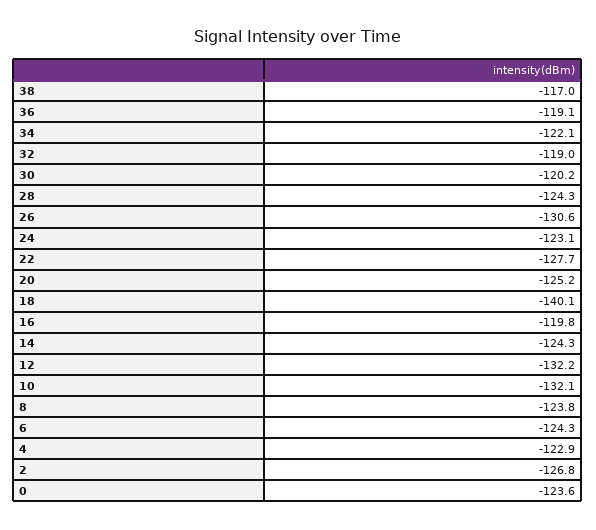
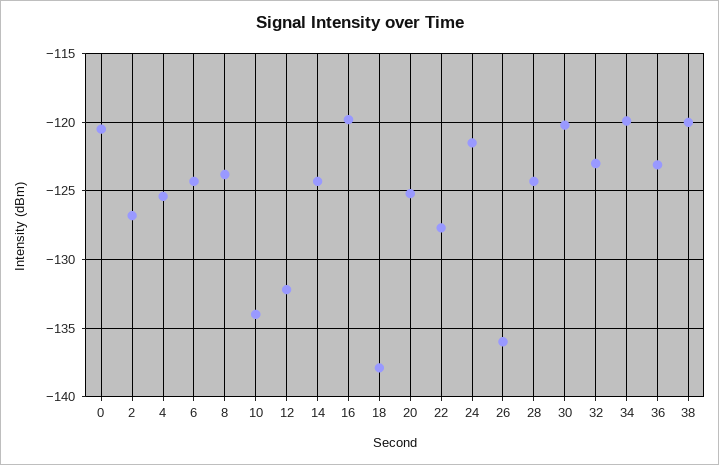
38: -117 -> -120
36: -119.1 -> -123
34: -122.1 -> -120
32: -119 -> -123
26: -130.6 -> -136
24: -123.1 -> -121.5
18: -140.1 -> -138
10: -132.1 -> -134
4: -122.9 -> -125.5
0: -123.6 -> -120.5

